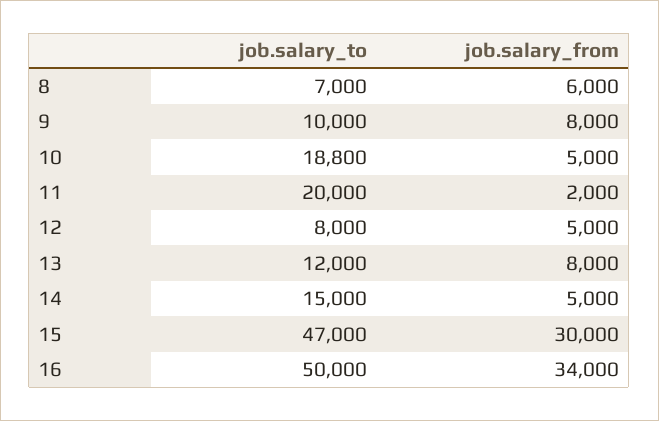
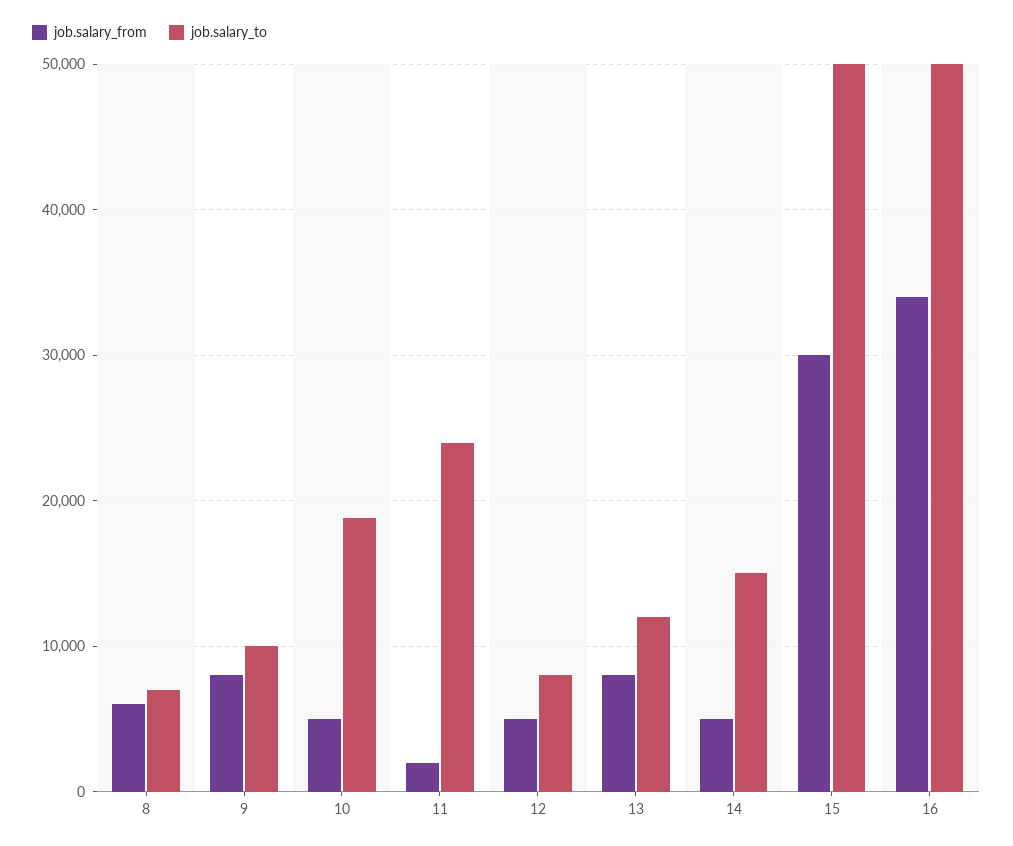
job.salary_to, 11: 20000 -> 24000
job.salary_to, 15: 47000 -> 50000

